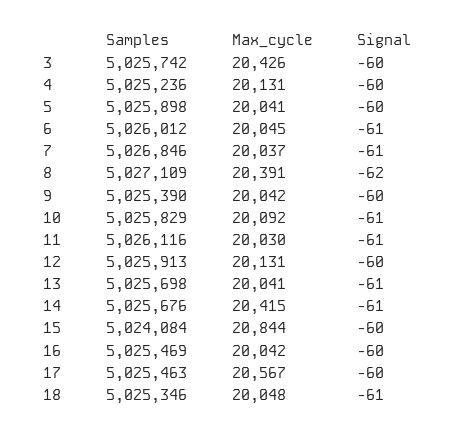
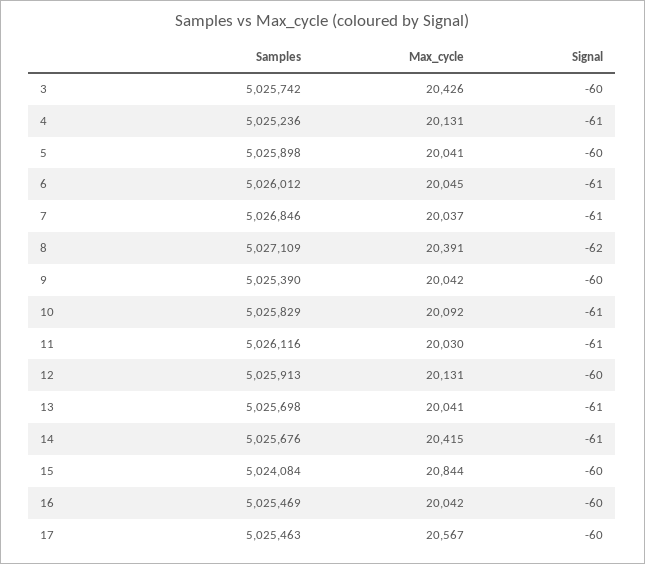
Signal, 4: -60 -> -61
Samples, 18: 5025346 -> none
Max_cycle, 18: 20048 -> none
Signal, 18: -61 -> none

